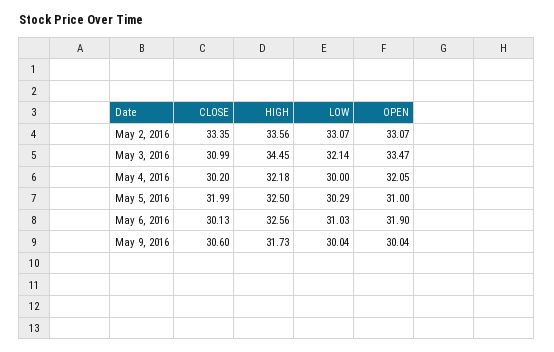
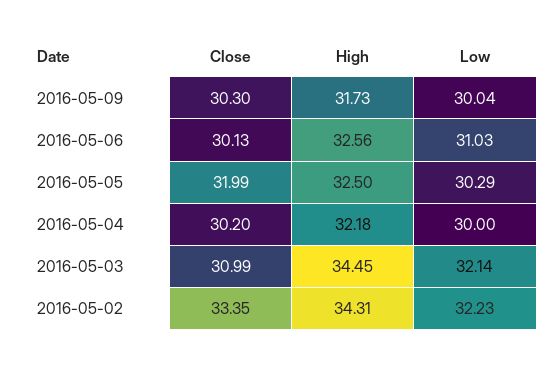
HIGH, May 2, 2016: 33.56 -> 34.31
LOW, May 2, 2016: 33.07 -> 32.23
OPEN, May 2, 2016: 33.07 -> none
OPEN, May 3, 2016: 33.47 -> none
OPEN, May 4, 2016: 32.05 -> none
OPEN, May 5, 2016: 31 -> none
OPEN, May 6, 2016: 31.9 -> none
CLOSE, May 9, 2016: 30.6 -> 30.3
OPEN, May 9, 2016: 30.04 -> none

